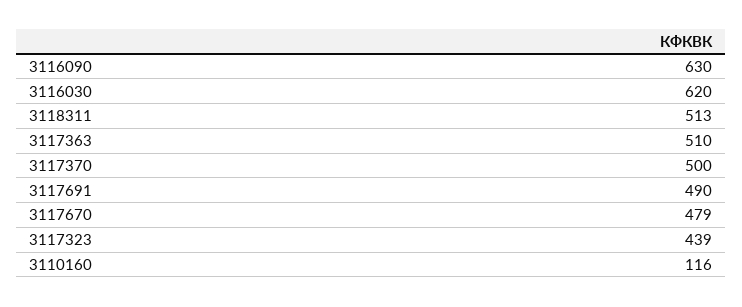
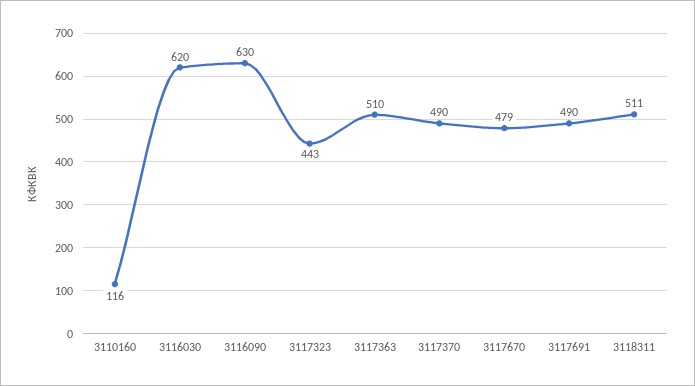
3118311: 513 -> 511
3117370: 500 -> 490
3117323: 439 -> 443

